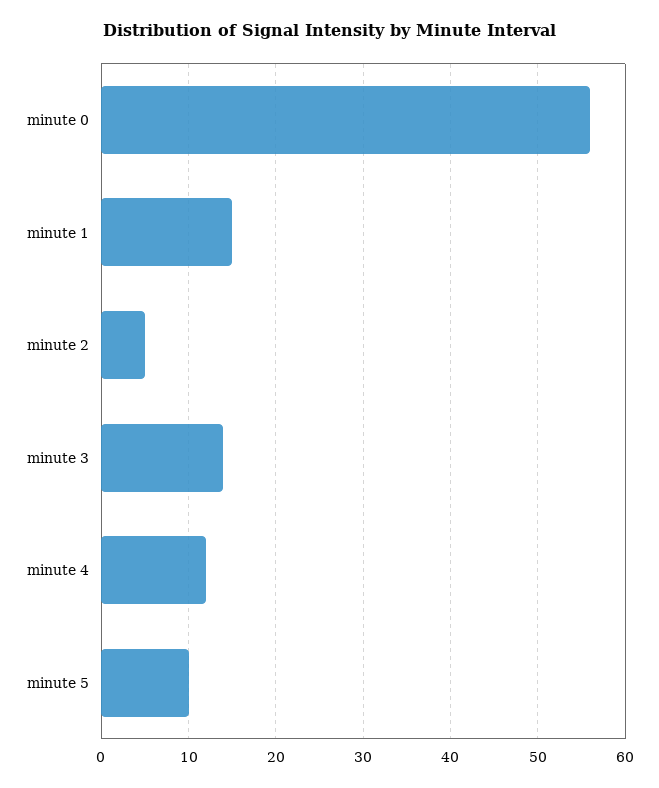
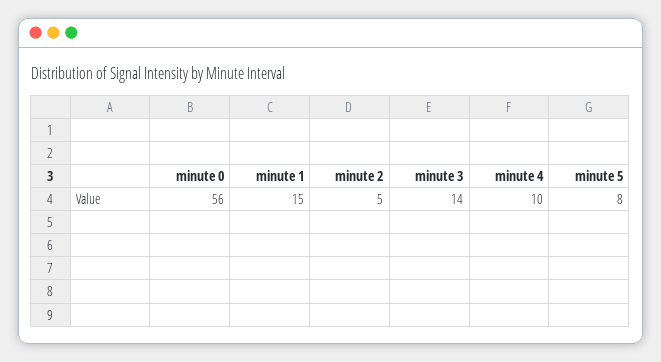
minute 4: 12 -> 10
minute 5: 10 -> 8

